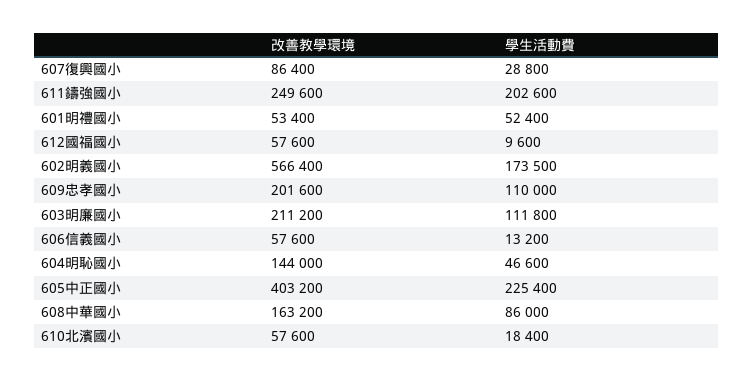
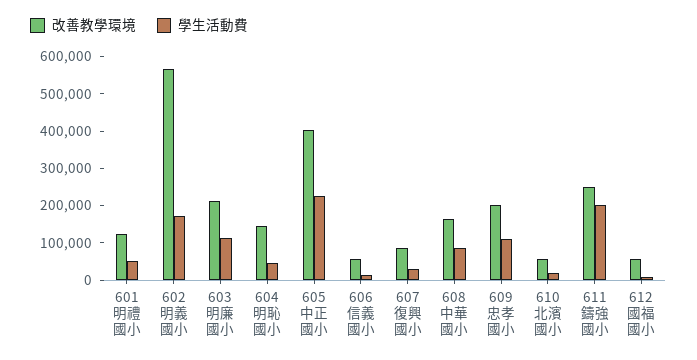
改善教學環境, 601明禮國小: 53400 -> 125000

